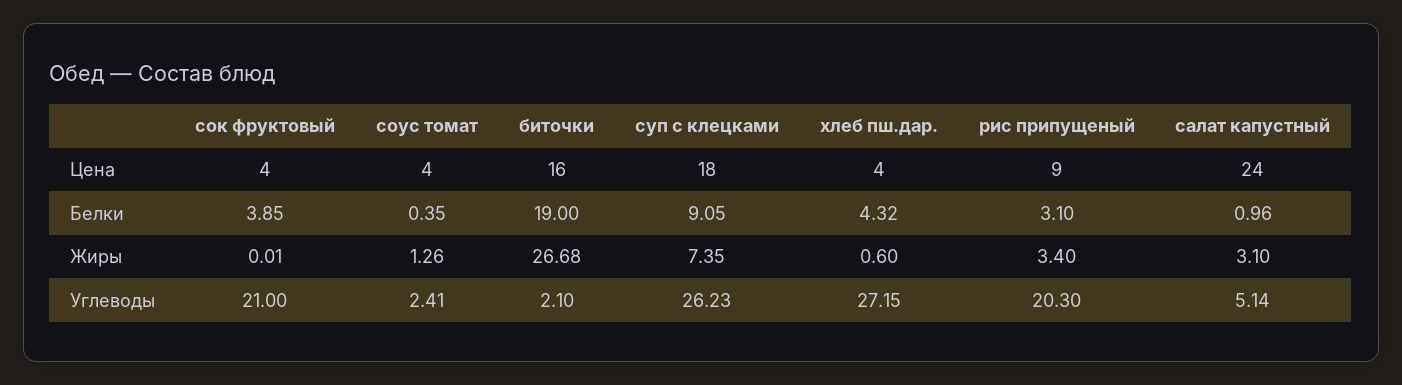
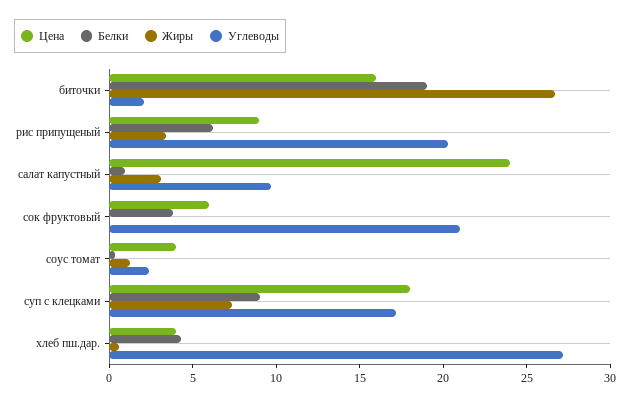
Цена, сок фруктовый: 4 -> 6
Белки, рис припущеный: 3.1 -> 6
Углеводы, суп с клецками: 26.23 -> 17
Углеводы, салат капустный: 5.14 -> 10

